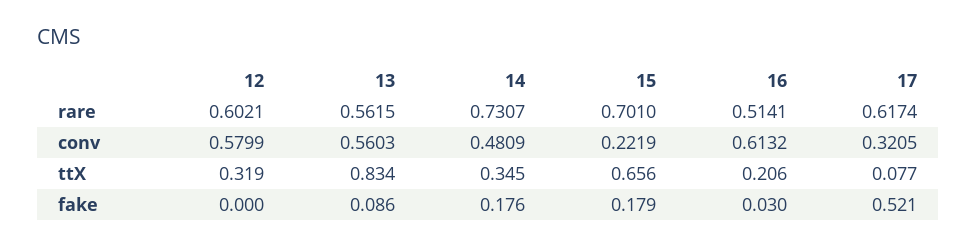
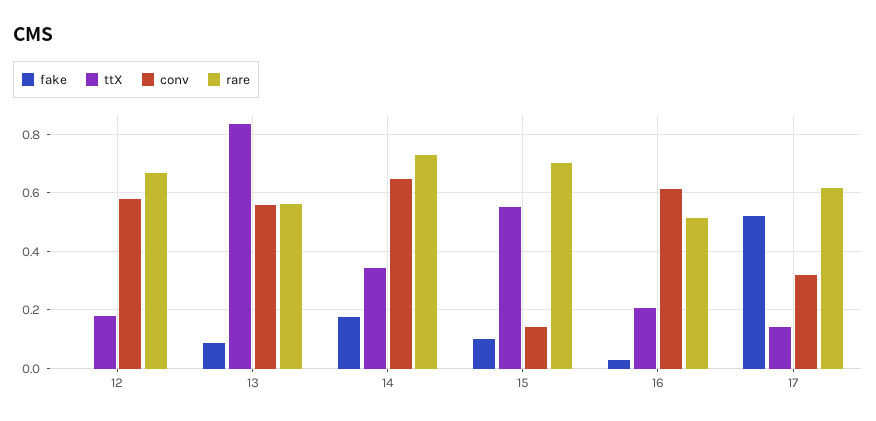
rare, 12: 0.6021 -> 0.675
conv, 14: 0.4809 -> 0.65
conv, 15: 0.2219 -> 0.15
ttX, 12: 0.319 -> 0.175
ttX, 15: 0.656 -> 0.55
ttX, 17: 0.077 -> 0.15
fake, 15: 0.179 -> 0.1

